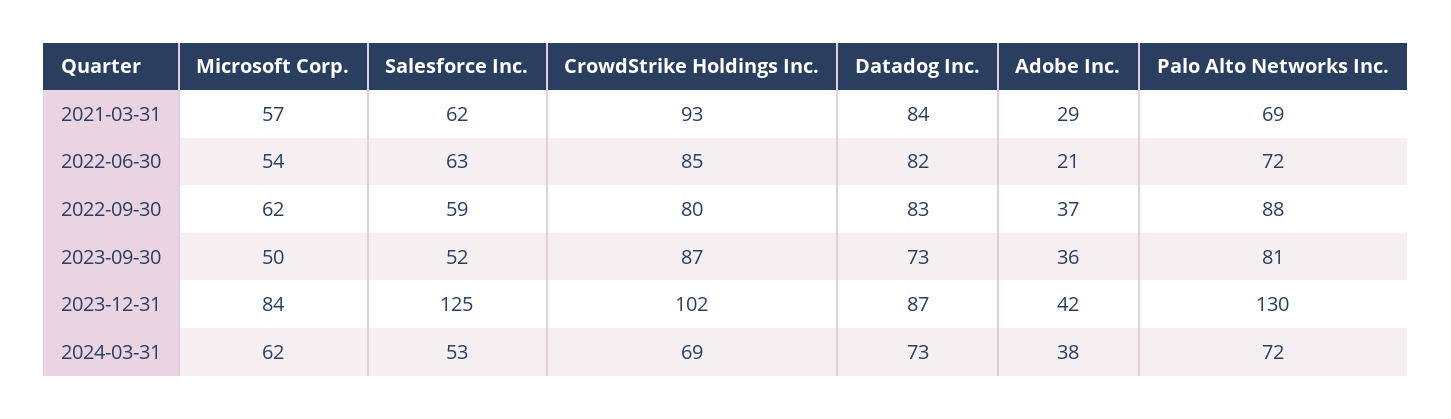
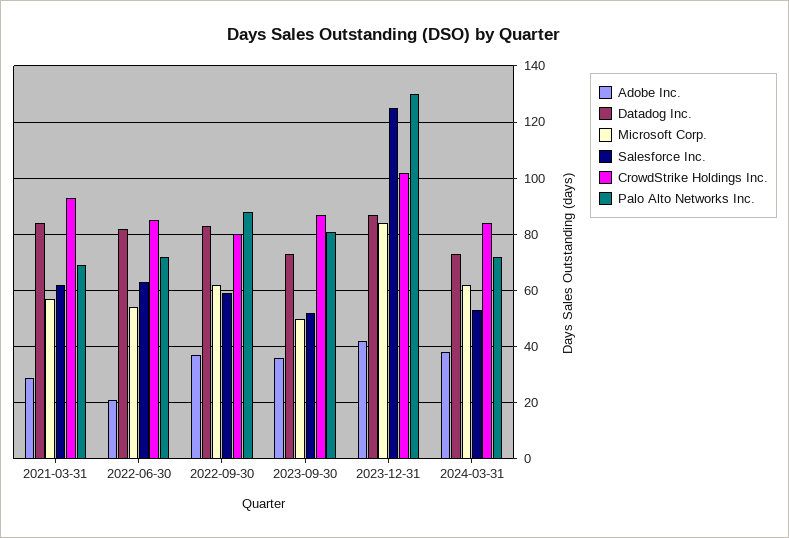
CrowdStrike Holdings Inc., 2024-03-31: 69 -> 85

